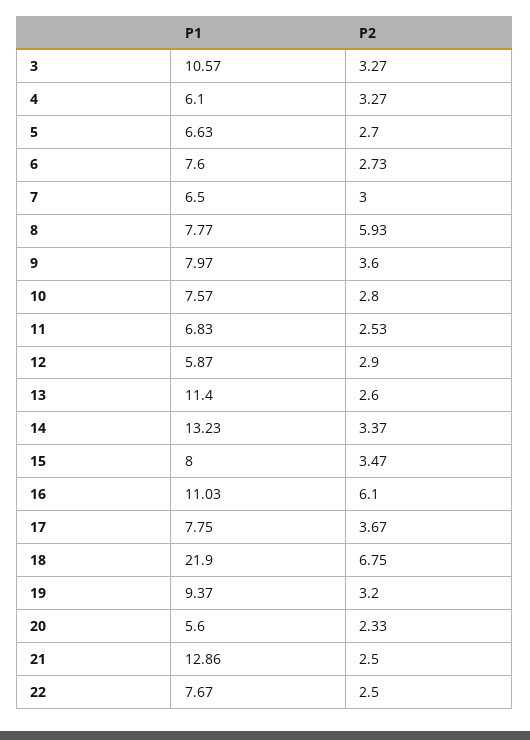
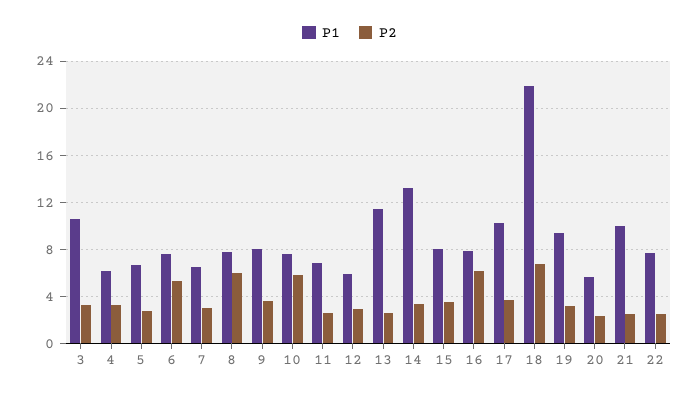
P2, 6: 2.73 -> 5
P2, 10: 2.8 -> 6
P1, 16: 11.03 -> 8
P1, 17: 7.75 -> 10
P1, 21: 12.86 -> 10

